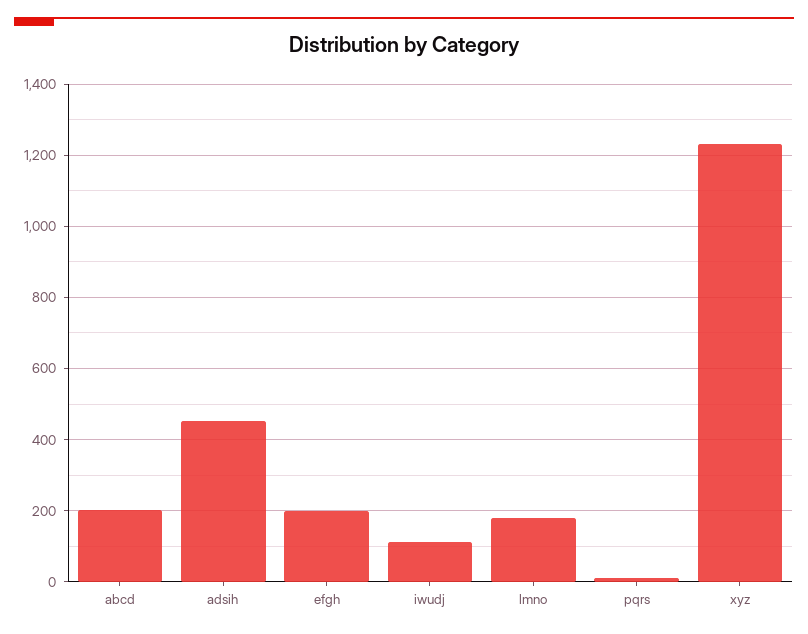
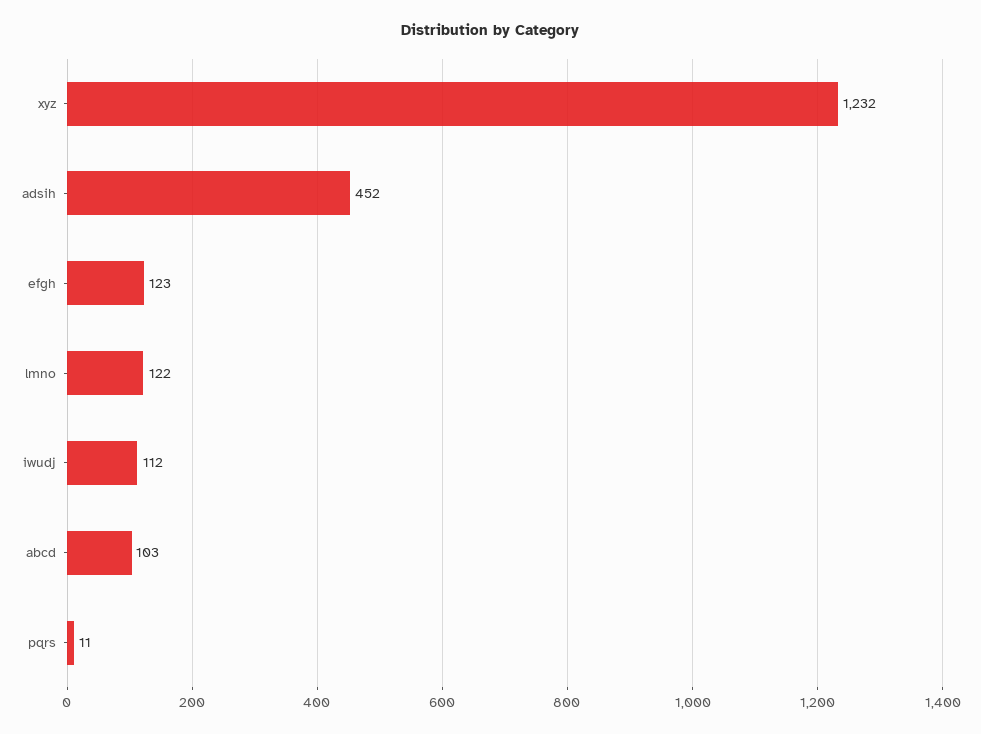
abcd: 200 -> 103
efgh: 200 -> 123
lmno: 180 -> 122

